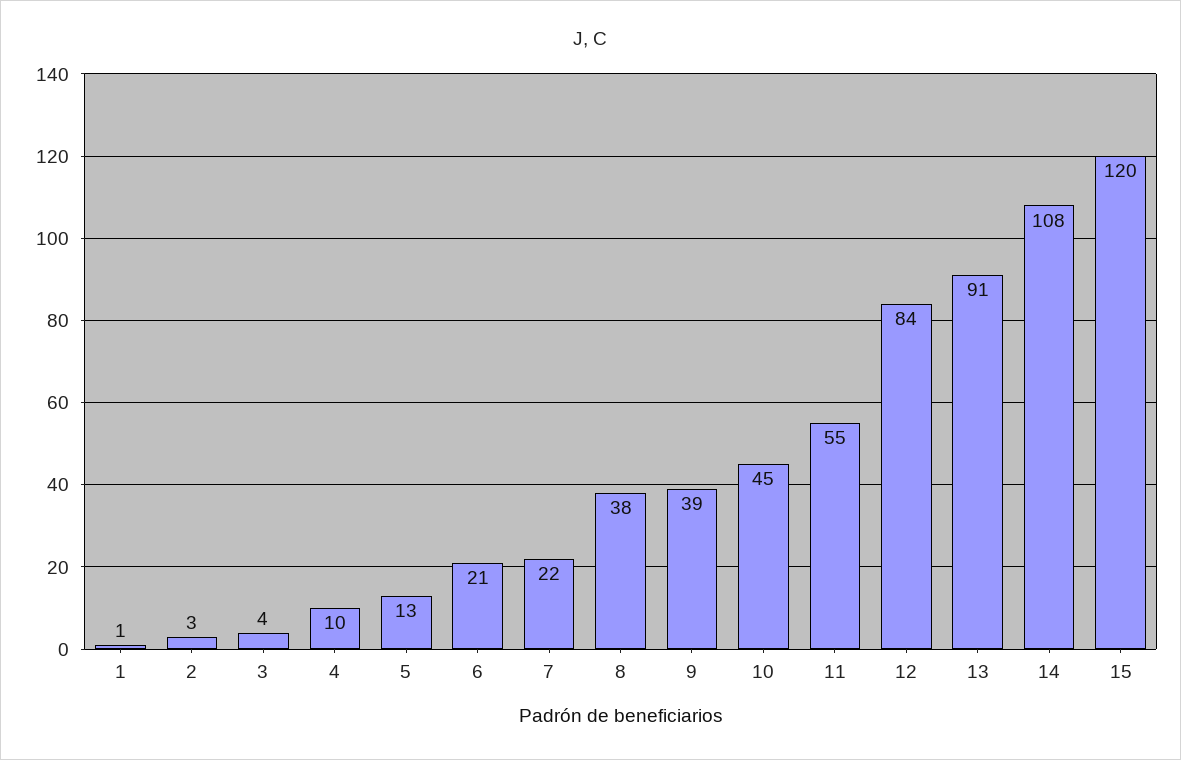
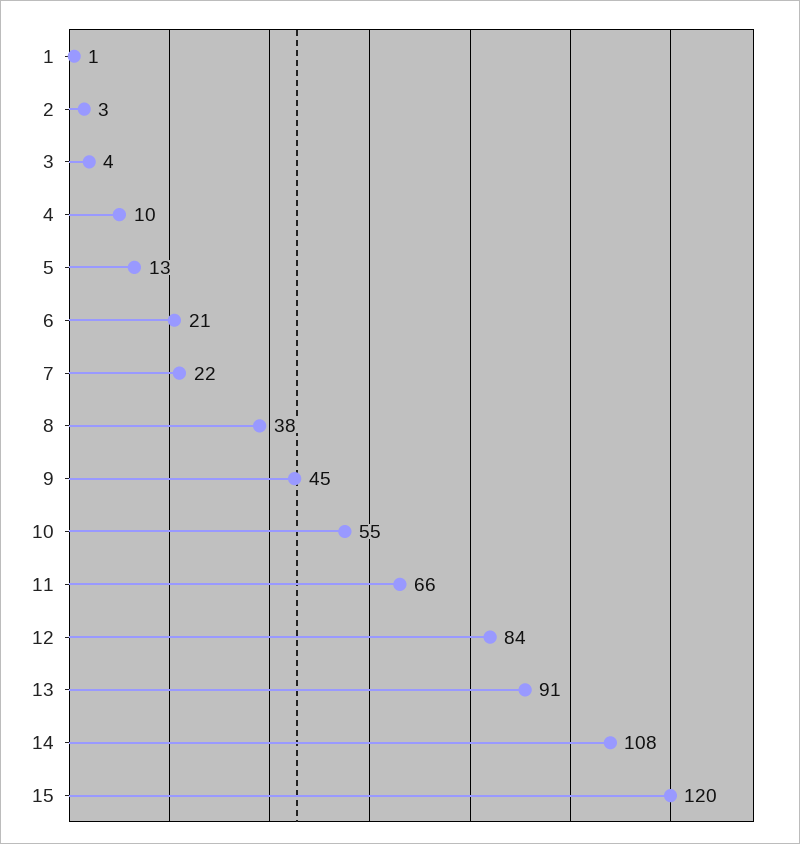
9: 39 -> 45
10: 45 -> 55
11: 55 -> 66

